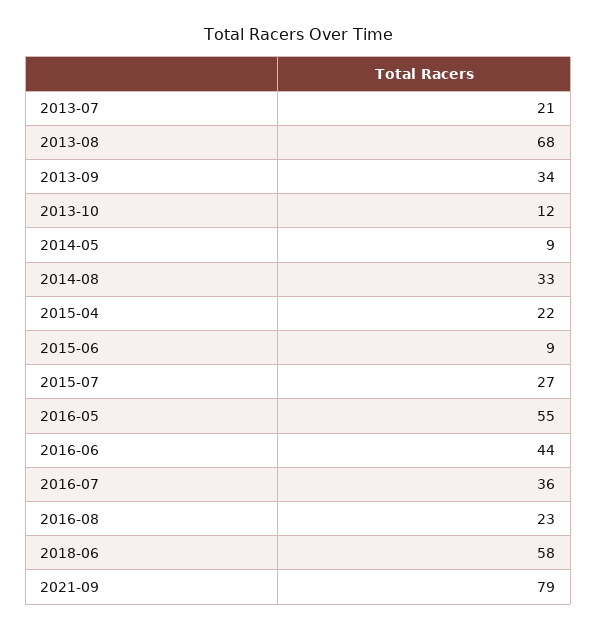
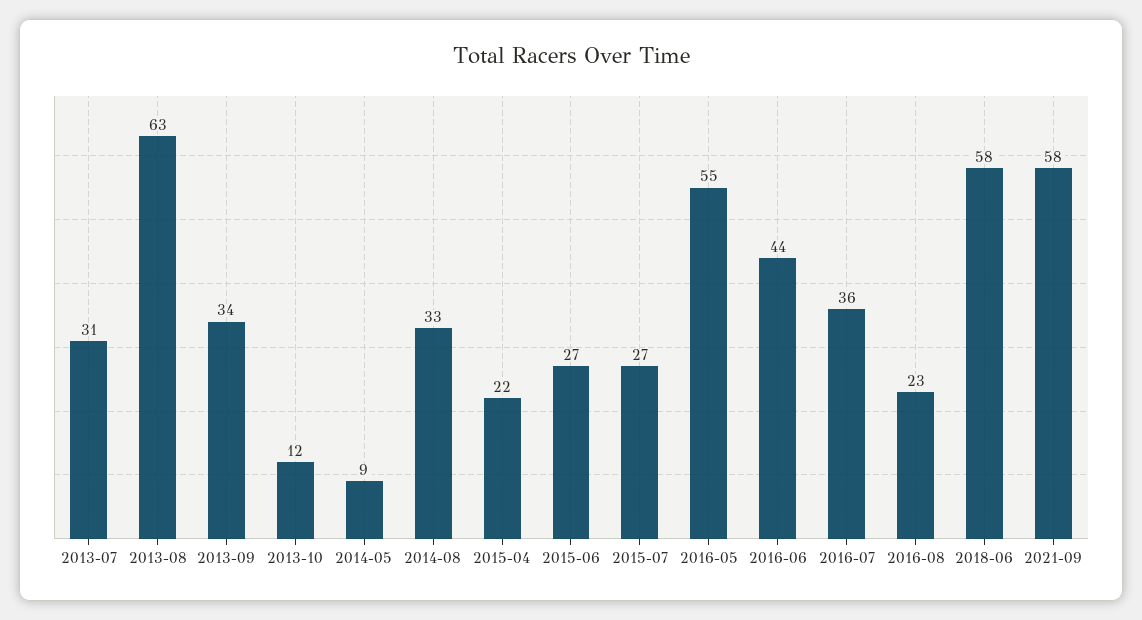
2013-07: 21 -> 31
2013-08: 68 -> 63
2015-06: 9 -> 27
2021-09: 79 -> 58

